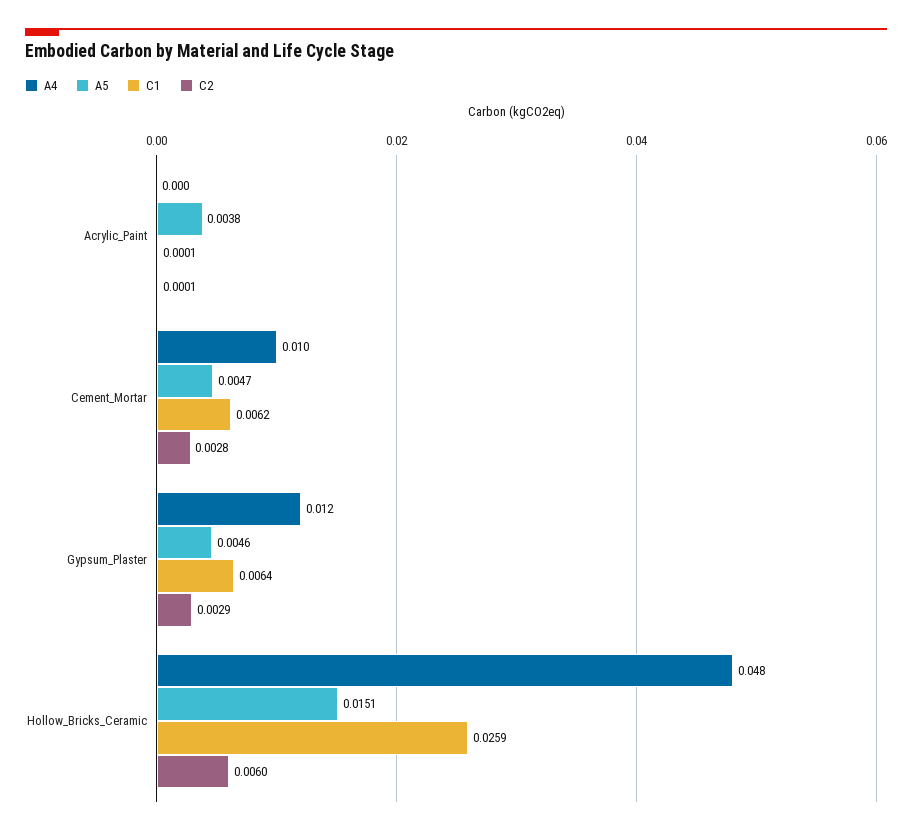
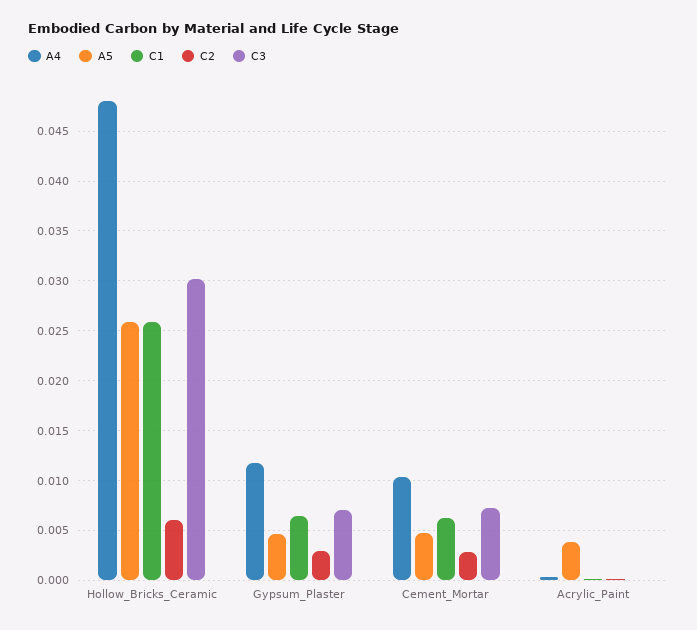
A5, Hollow_Bricks_Ceramic: 0.0151 -> 0.026
C3, Hollow_Bricks_Ceramic: none -> 0.03
C3, Gypsum_Plaster: none -> 0.007
C3, Cement_Mortar: none -> 0.007
C3, Acrylic_Paint: none -> 0

